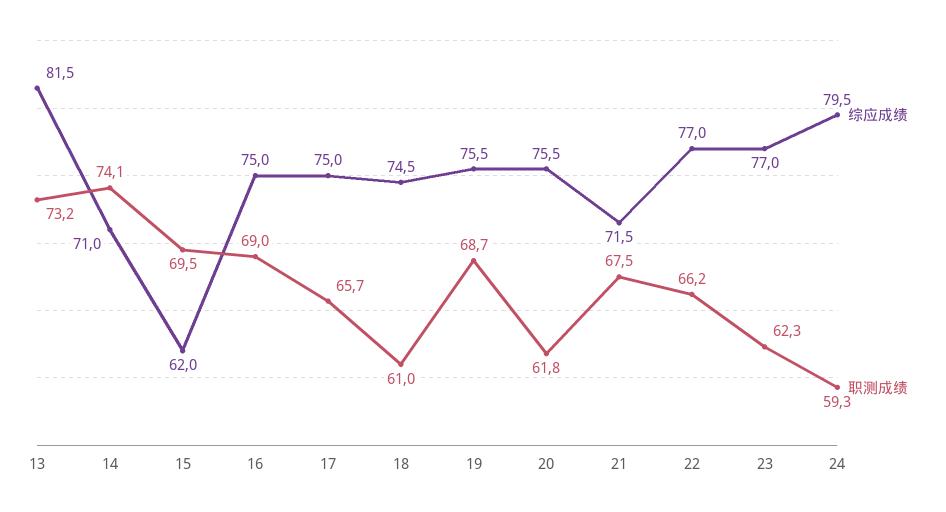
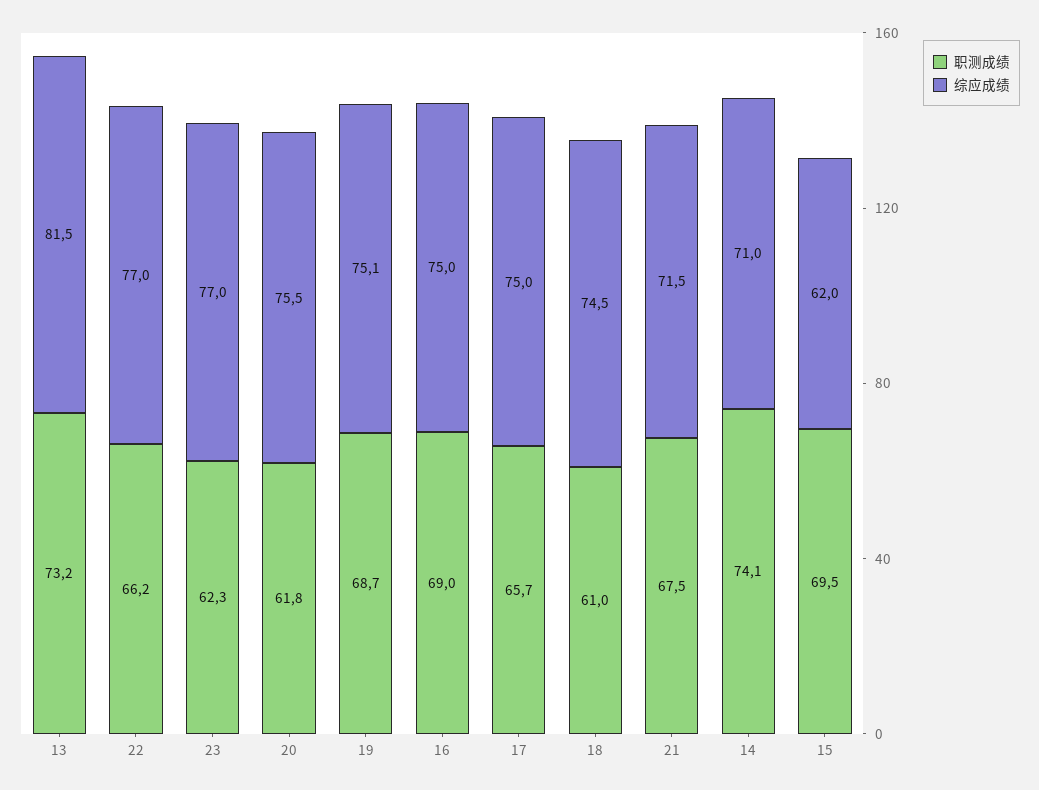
综应成绩, 19: 75.5 -> 75.1
综应成绩, 24: 79.5 -> none
职测成绩, 24: 59.3 -> none

